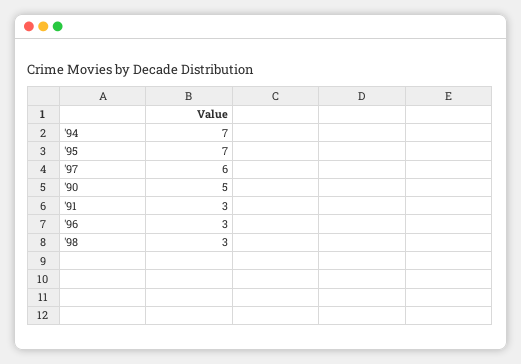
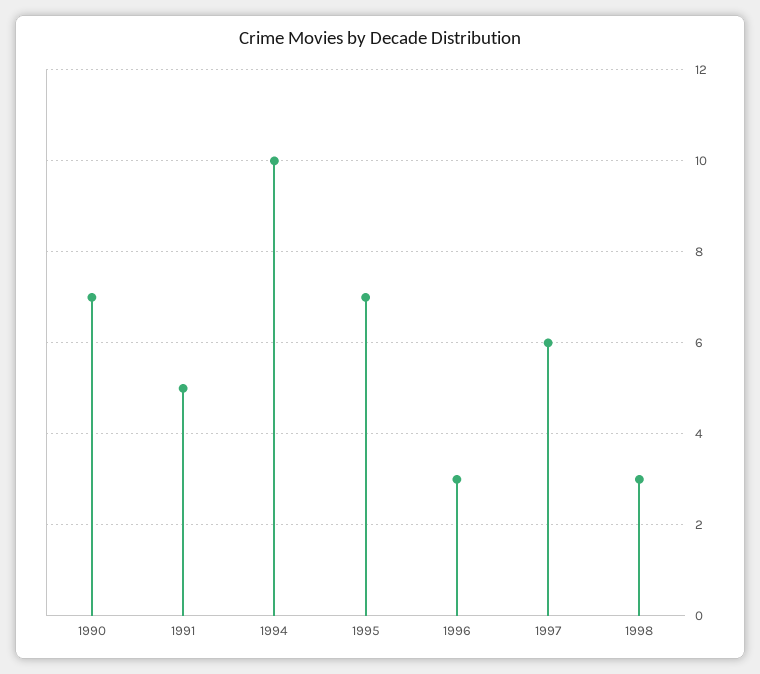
'94: 7 -> 10
'90: 5 -> 7
'91: 3 -> 5

